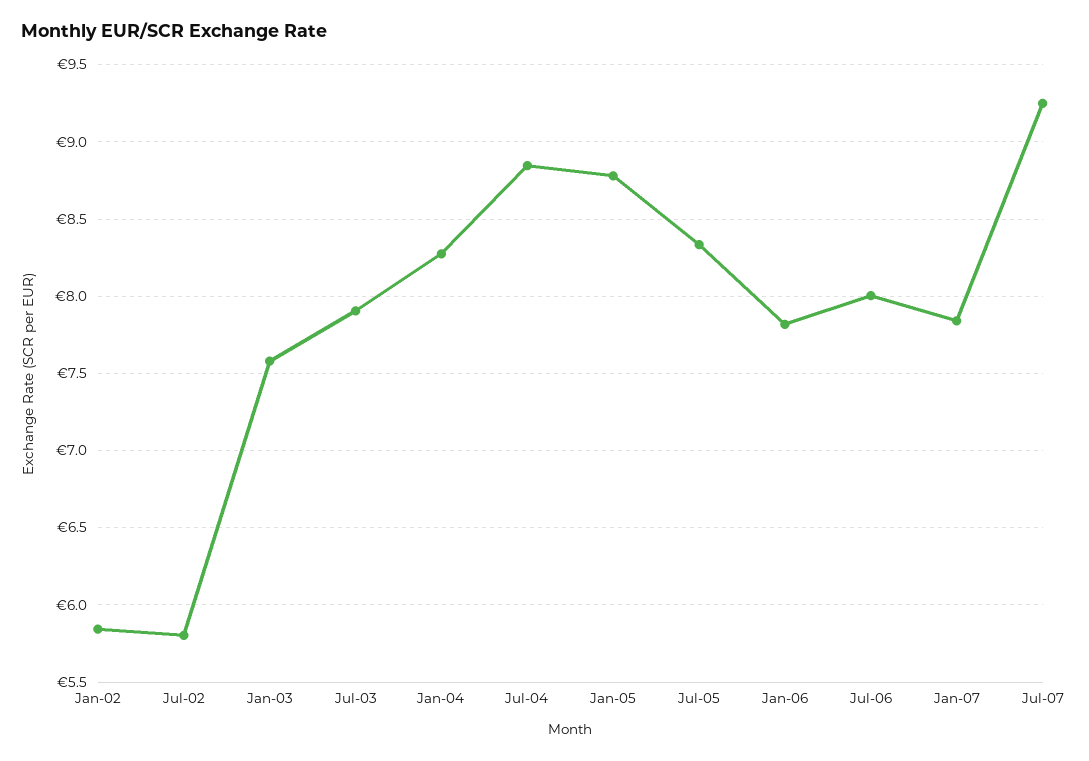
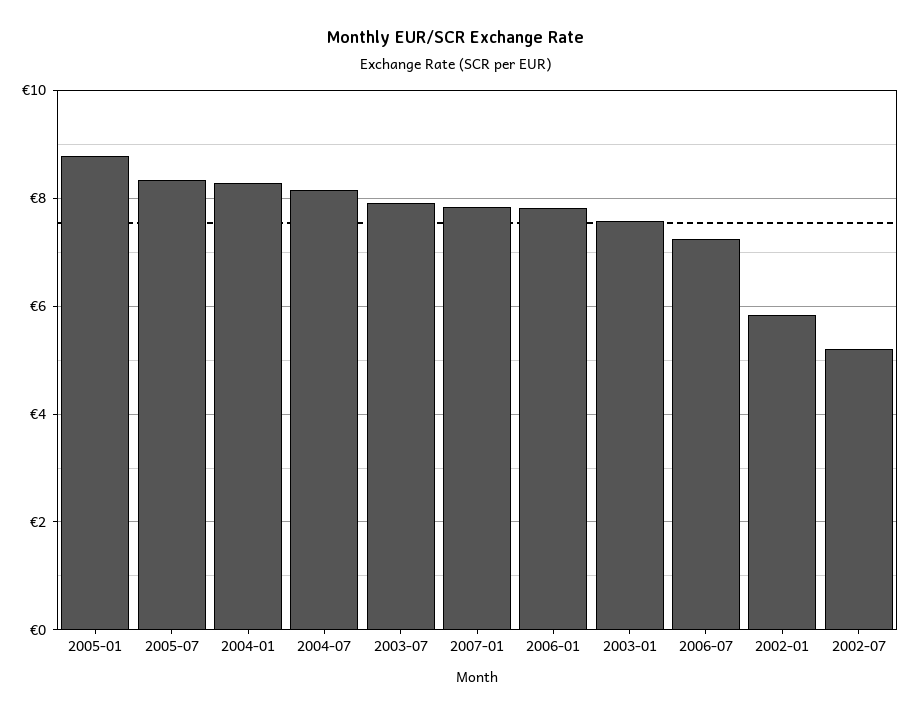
Jul-02: 5.8 -> 5.2
Jul-04: 8.85 -> 8.2
Jul-06: 8 -> 7.2
Jul-07: 9.25 -> none

